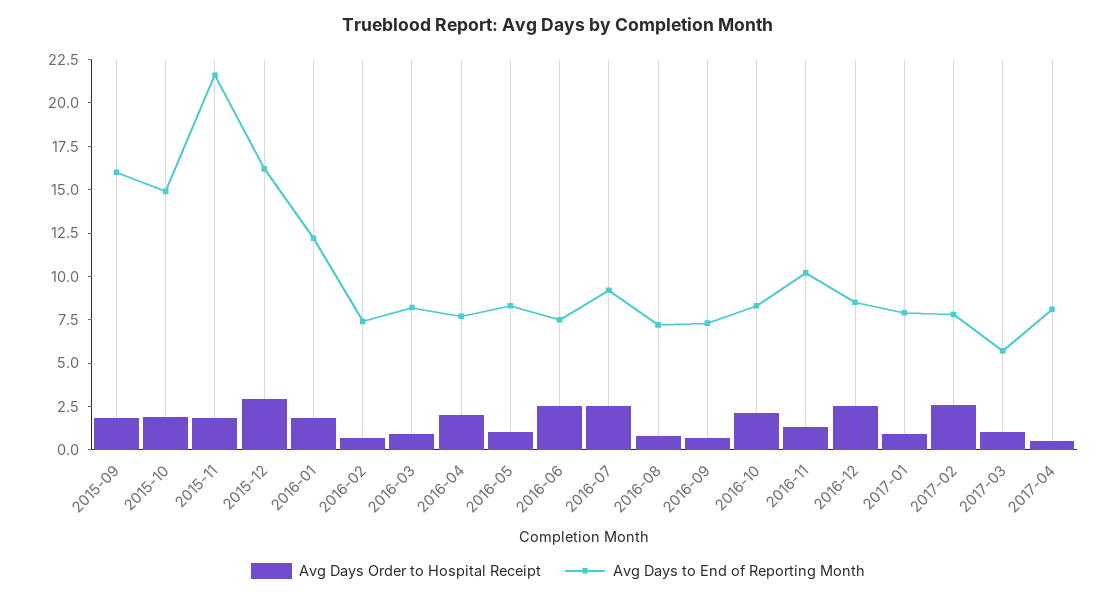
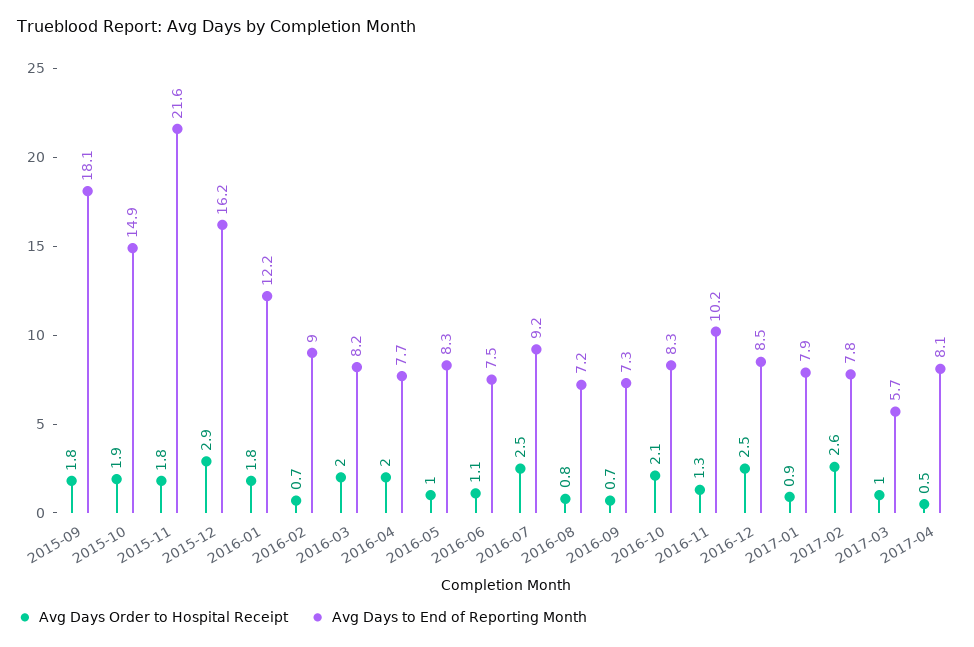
Avg Days to End of Reporting Month, 2015-09: 16 -> 18.1
Avg Days to End of Reporting Month, 2016-02: 7.5 -> 9
Avg Days Order to Hospital Receipt, 2016-03: 1 -> 2
Avg Days Order to Hospital Receipt, 2016-06: 2.5 -> 1.1

